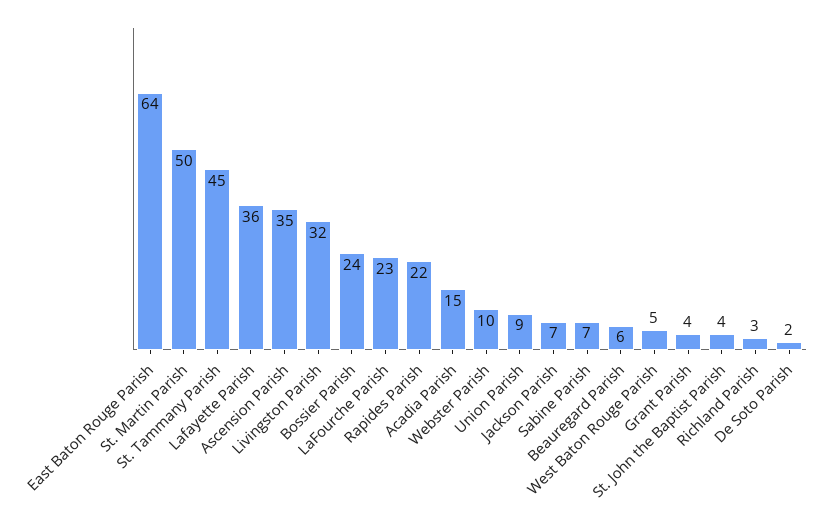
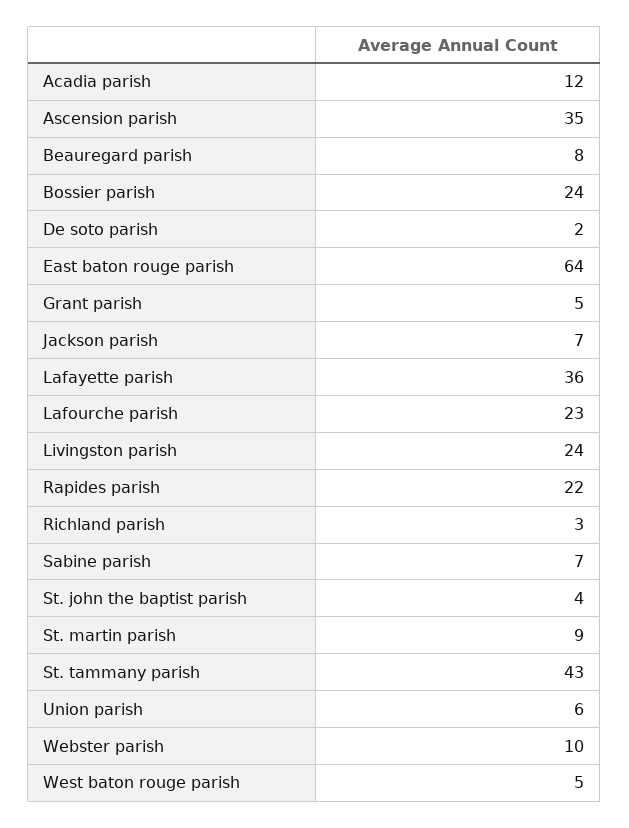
St. Martin Parish: 50 -> 9
St. Tammany Parish: 45 -> 43
Livingston Parish: 32 -> 24
Acadia Parish: 15 -> 12
Union Parish: 9 -> 6
Beauregard Parish: 6 -> 8
Grant Parish: 4 -> 5

